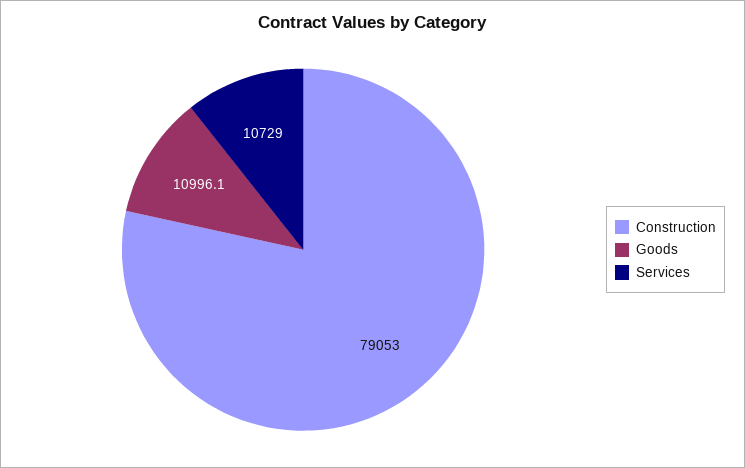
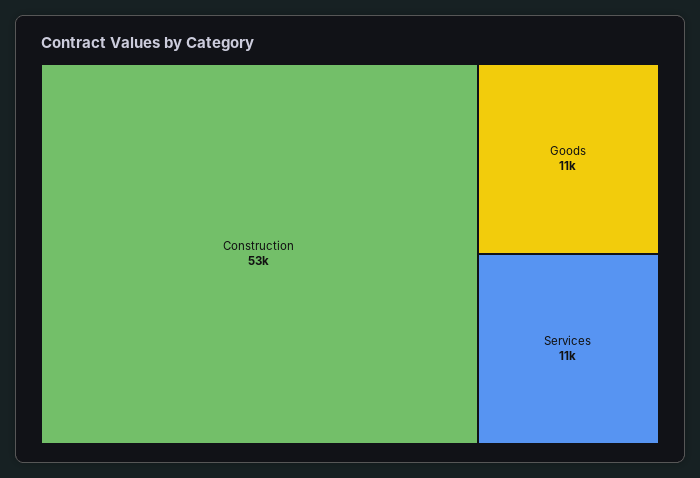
Construction: 79053 -> 53000

